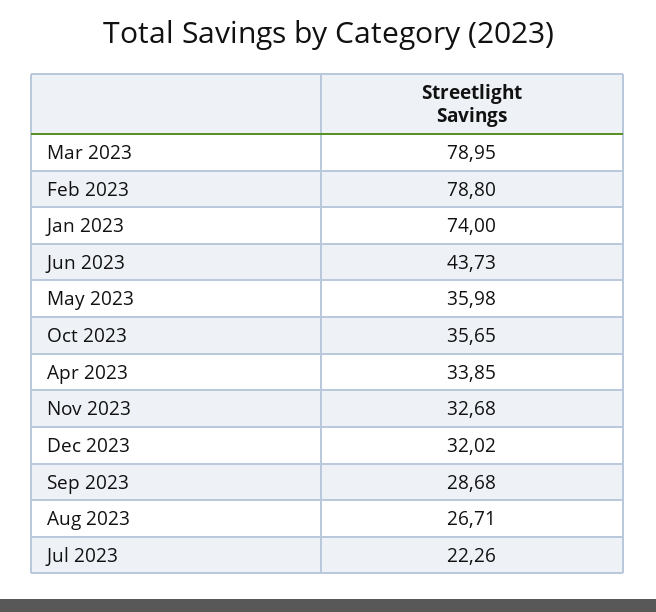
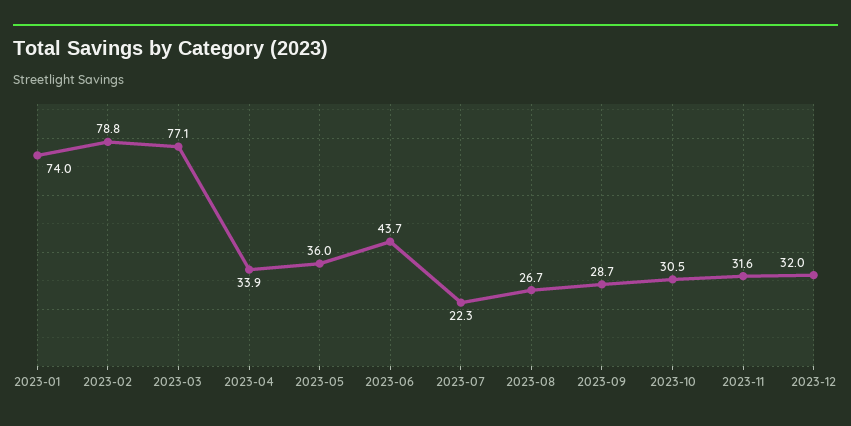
Mar 2023: 78.95 -> 77.1
Oct 2023: 35.65 -> 30.5
Nov 2023: 32.68 -> 31.6

